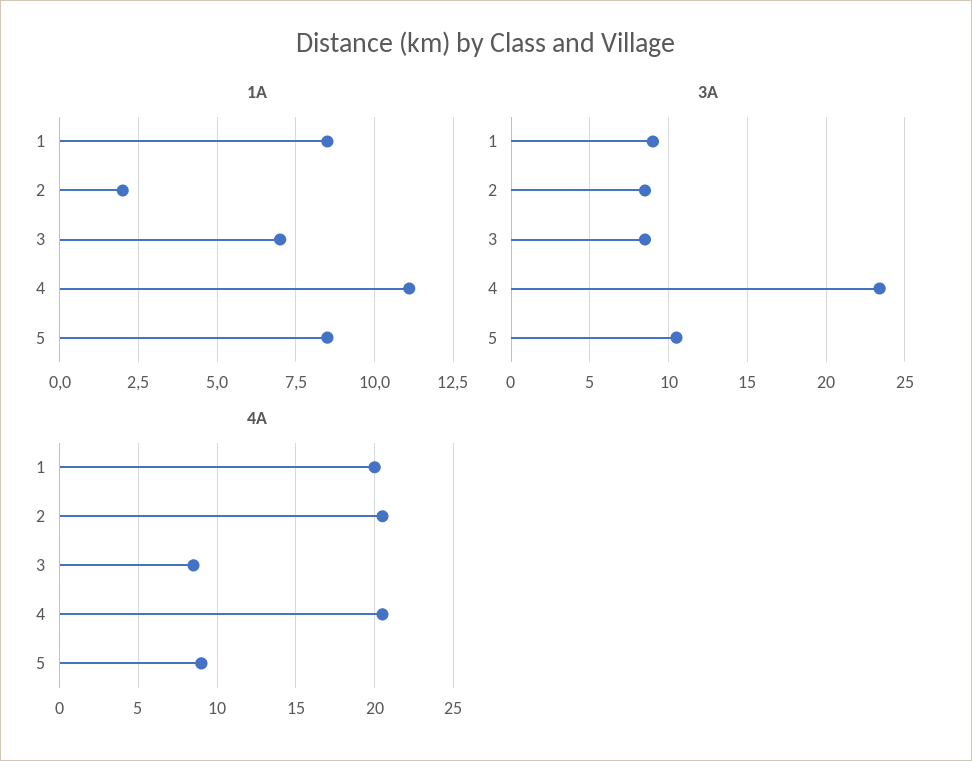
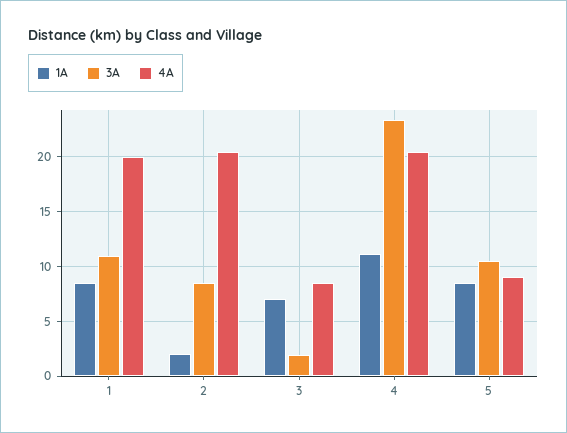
3A, 1: 9 -> 11
3A, 3: 8.5 -> 2

